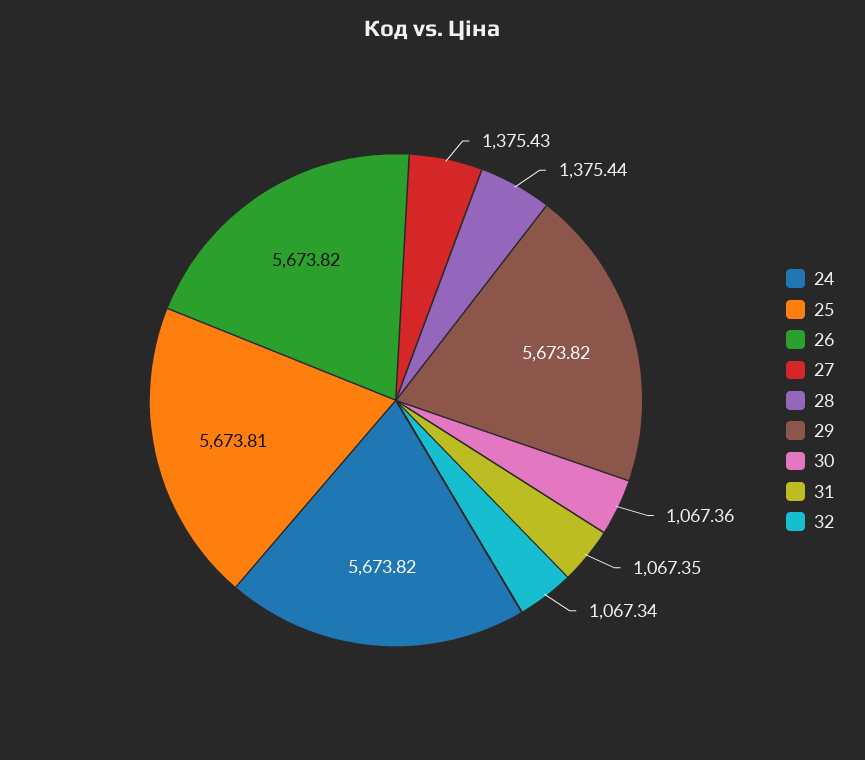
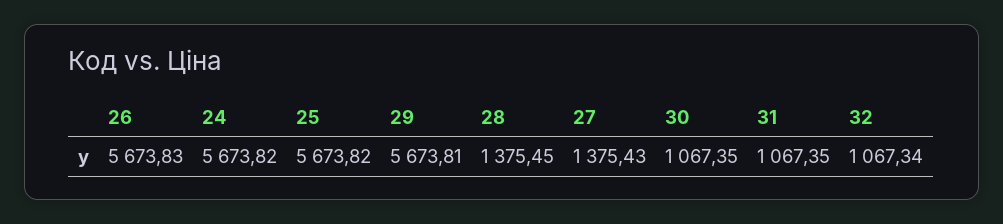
25: 5673.81 -> 5673.82
26: 5673.82 -> 5673.83
28: 1375.44 -> 1375.45
29: 5673.82 -> 5673.81
30: 1067.36 -> 1067.35

